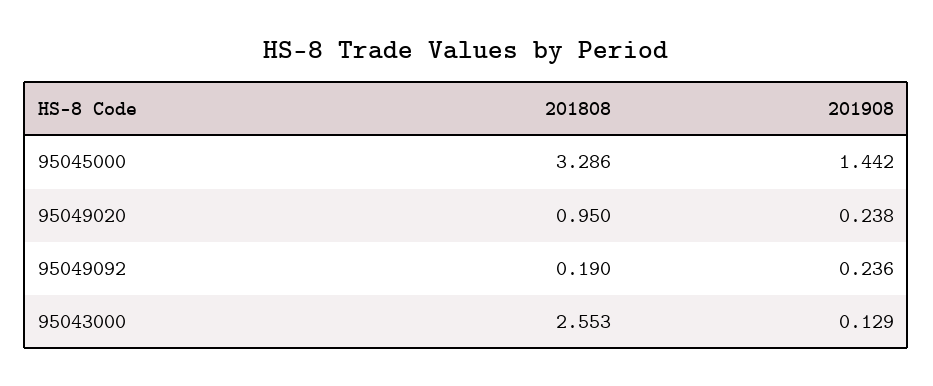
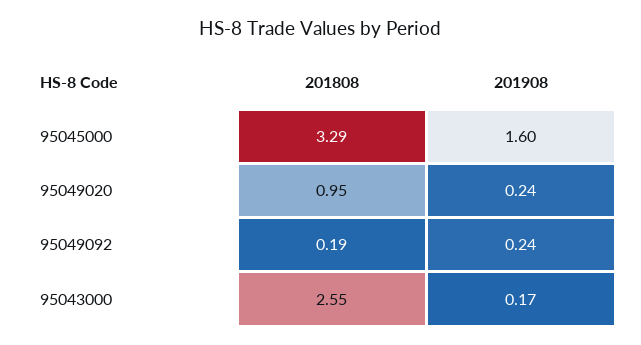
201908, 95045000: 1.442 -> 1.6
201908, 95043000: 0.129 -> 0.17

